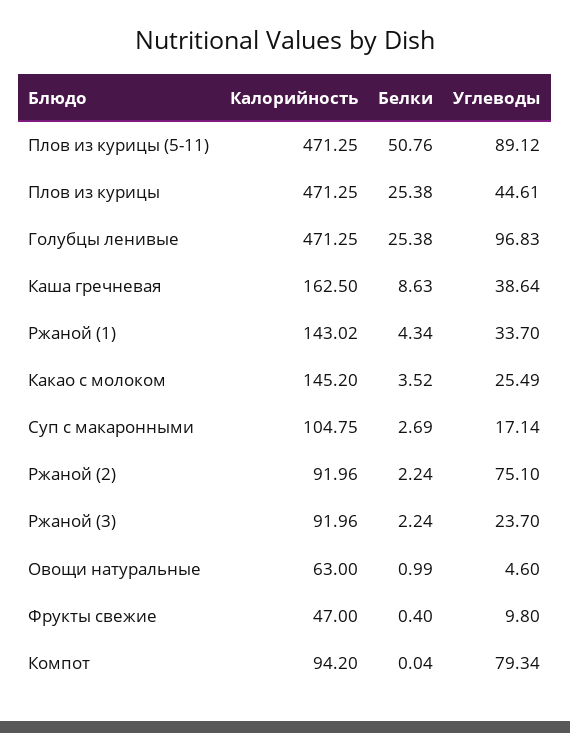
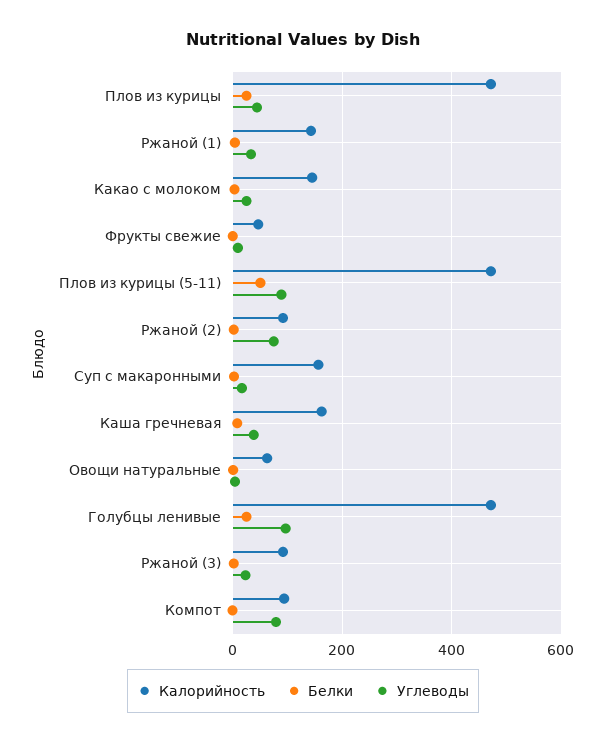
Калорийность, Суп с макаронными: 104.75 -> 160

